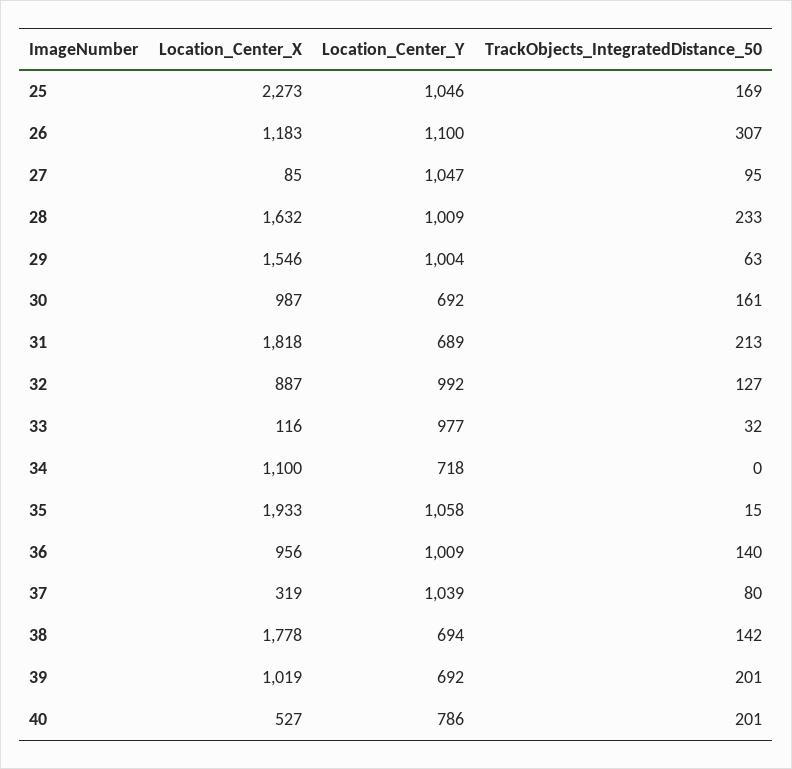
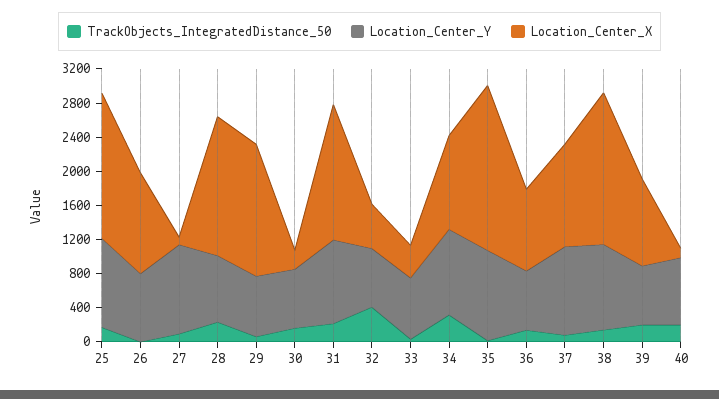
Location_Center_X, 25: 2273 -> 1700
Location_Center_Y, 26: 1100 -> 800
TrackObjects_IntegratedDistance_50, 26: 307 -> 0
Location_Center_Y, 28: 1009 -> 800
Location_Center_Y, 29: 1004 -> 700
Location_Center_X, 30: 987 -> 200
Location_Center_X, 31: 1818 -> 1600
Location_Center_Y, 31: 689 -> 1000
Location_Center_X, 32: 887 -> 500
Location_Center_Y, 32: 992 -> 700
TrackObjects_IntegratedDistance_50, 32: 127 -> 400
Location_Center_X, 33: 116 -> 400
Location_Center_Y, 33: 977 -> 700
Location_Center_Y, 34: 718 -> 1000
TrackObjects_IntegratedDistance_50, 34: 0 -> 300
Location_Center_Y, 36: 1009 -> 700
Location_Center_X, 37: 319 -> 1200
Location_Center_Y, 38: 694 -> 1000
Location_Center_X, 40: 527 -> 100

